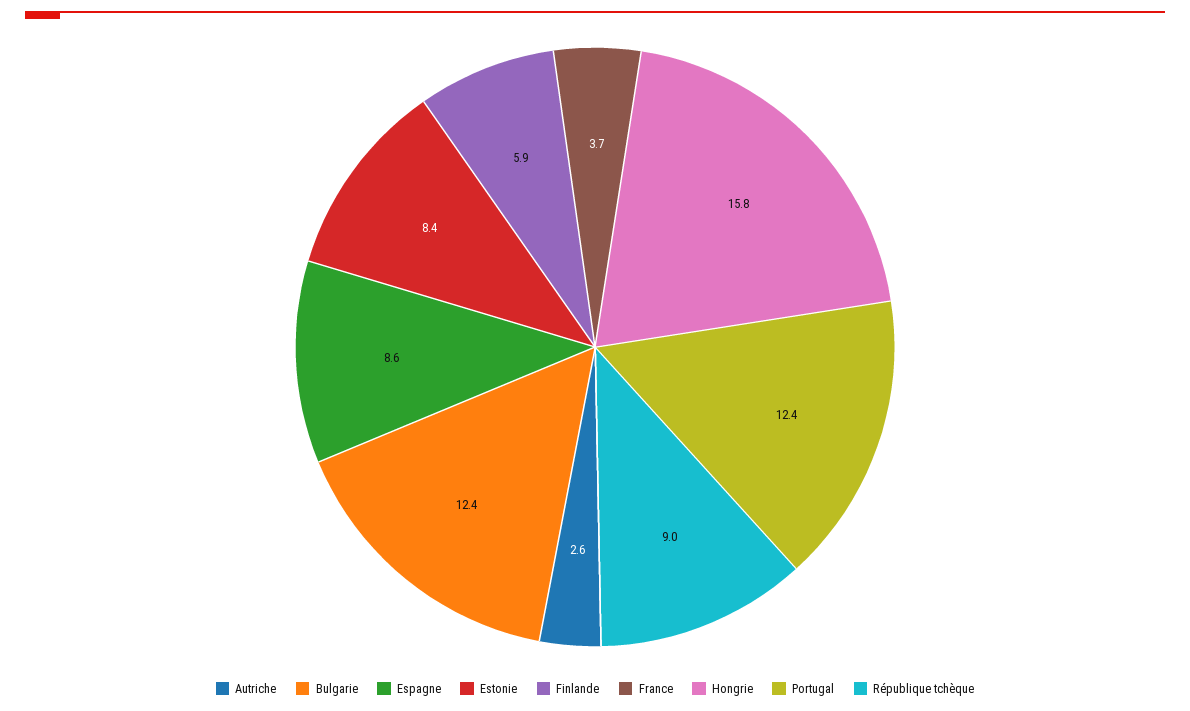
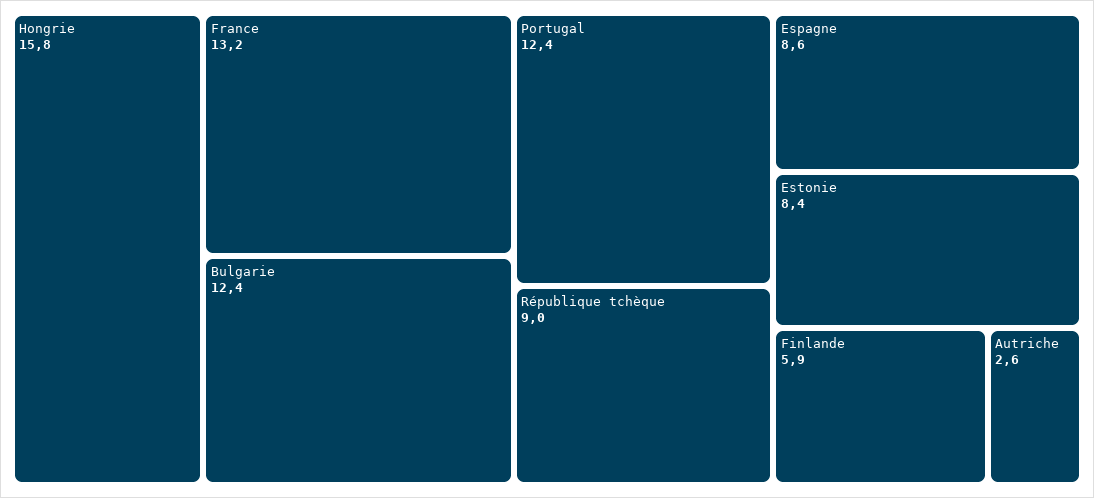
France: 3.7 -> 13.2

